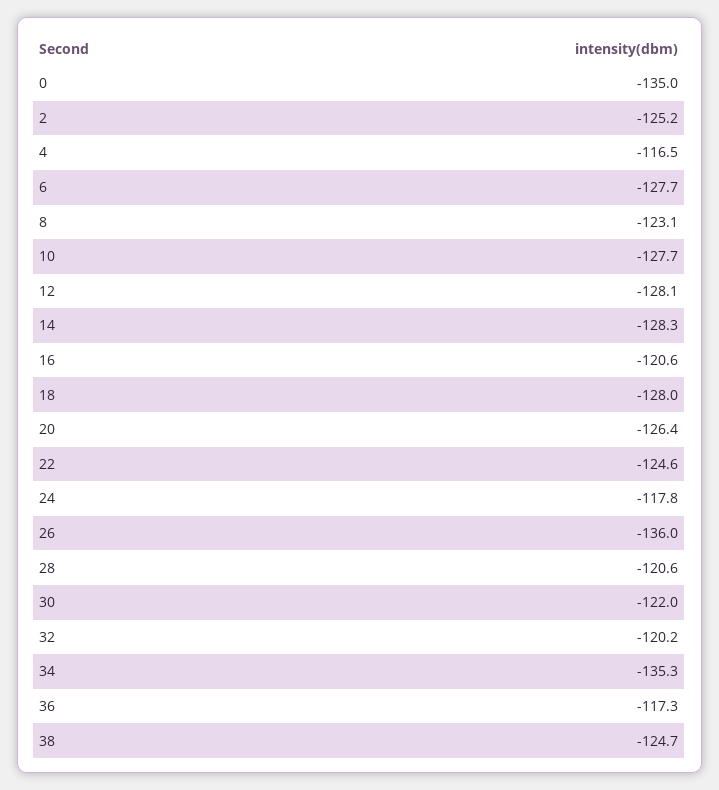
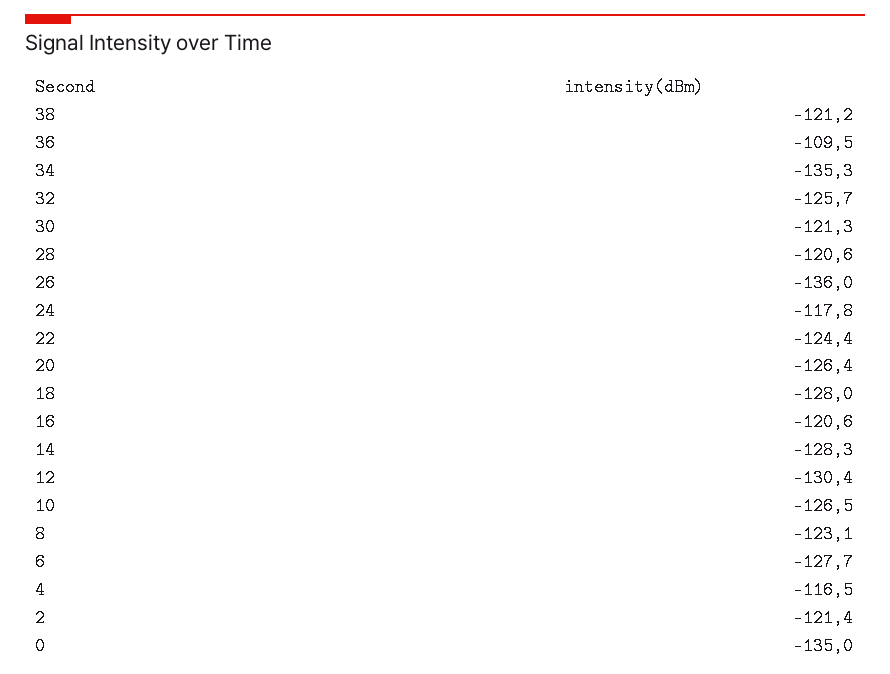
2: -125.2 -> -121.4
10: -127.7 -> -126.5
12: -128.1 -> -130.4
22: -124.6 -> -124.4
30: -122 -> -121.3
32: -120.2 -> -125.7
36: -117.3 -> -109.5
38: -124.7 -> -121.2

